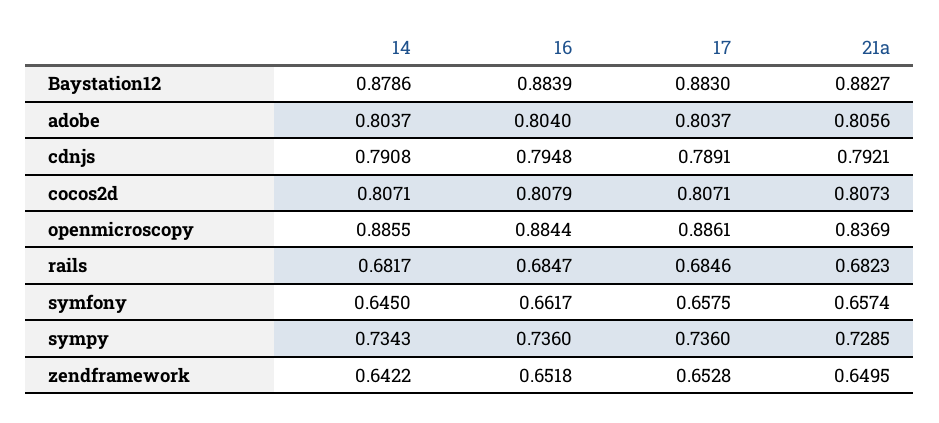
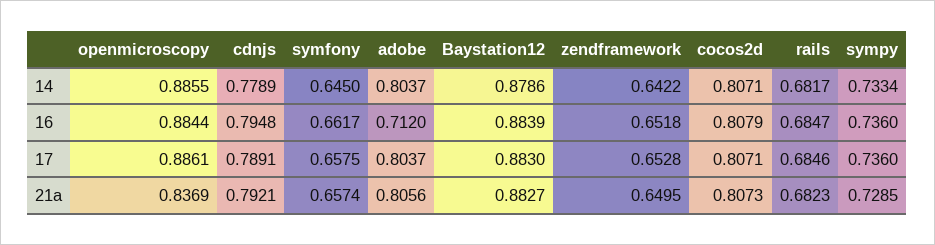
16, adobe: 0.804 -> 0.712
14, cdnjs: 0.7908 -> 0.7789
14, sympy: 0.7343 -> 0.7334

